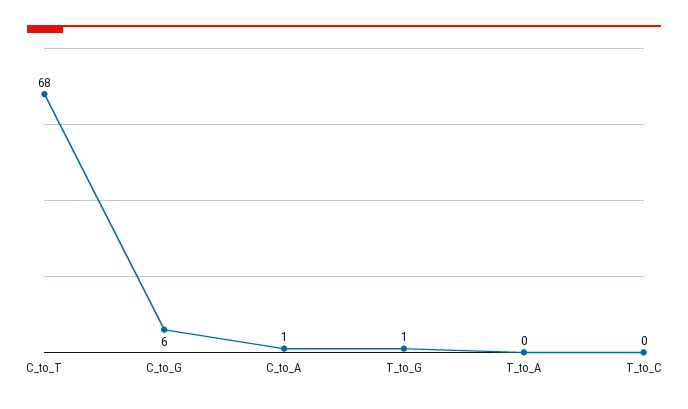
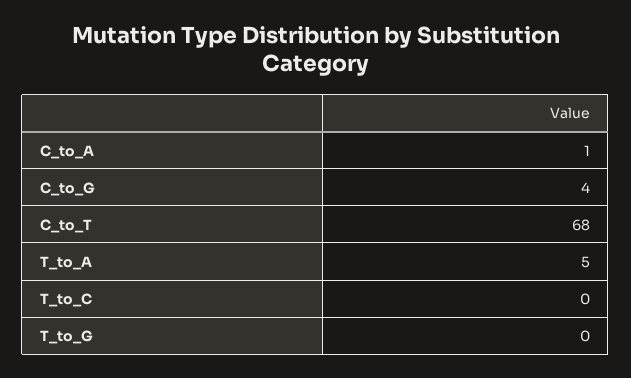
C_to_G: 6 -> 4
T_to_G: 1 -> 0
T_to_A: 0 -> 5

